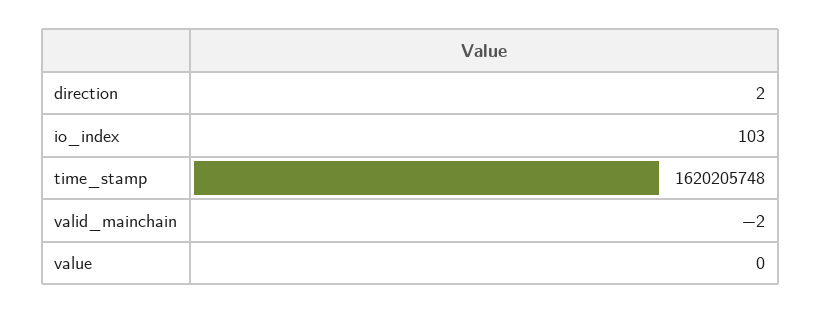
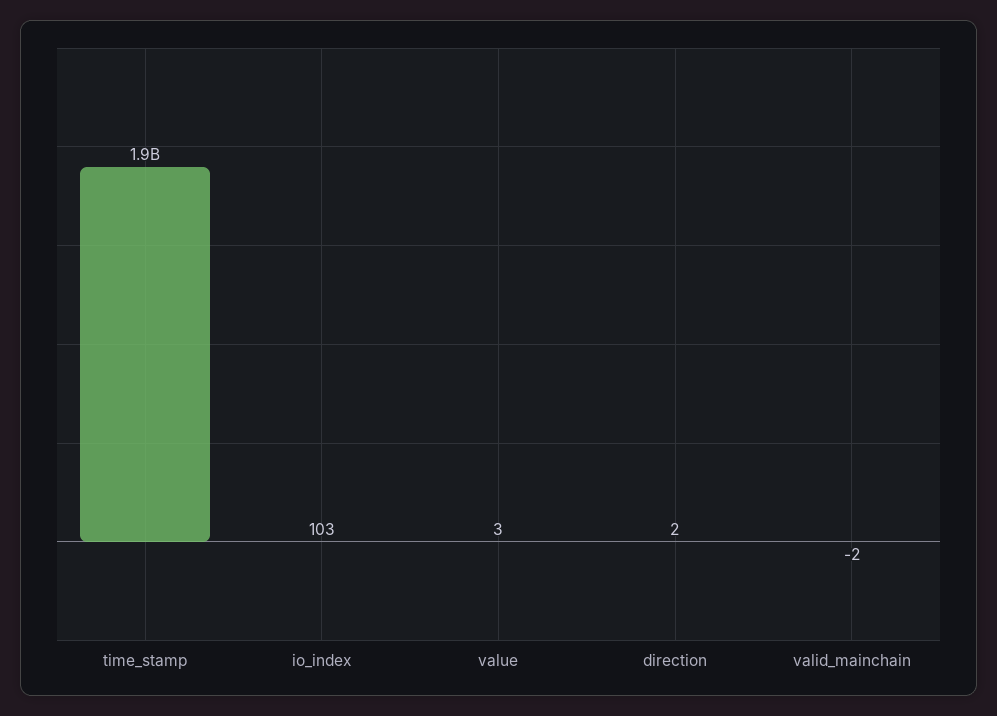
time_stamp: 1620205748 -> 1900000000
value: 0 -> 3

